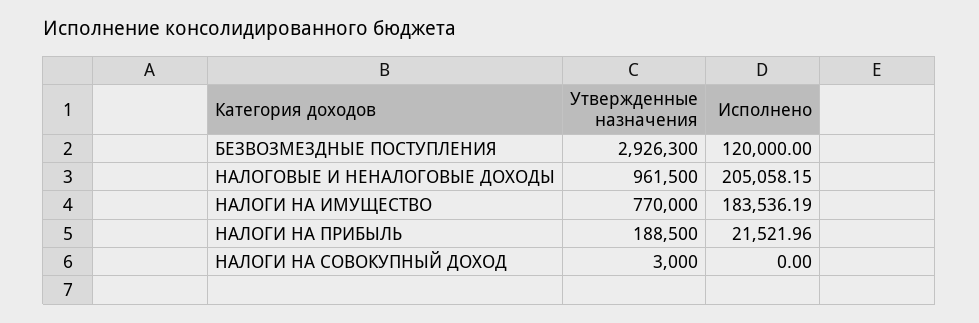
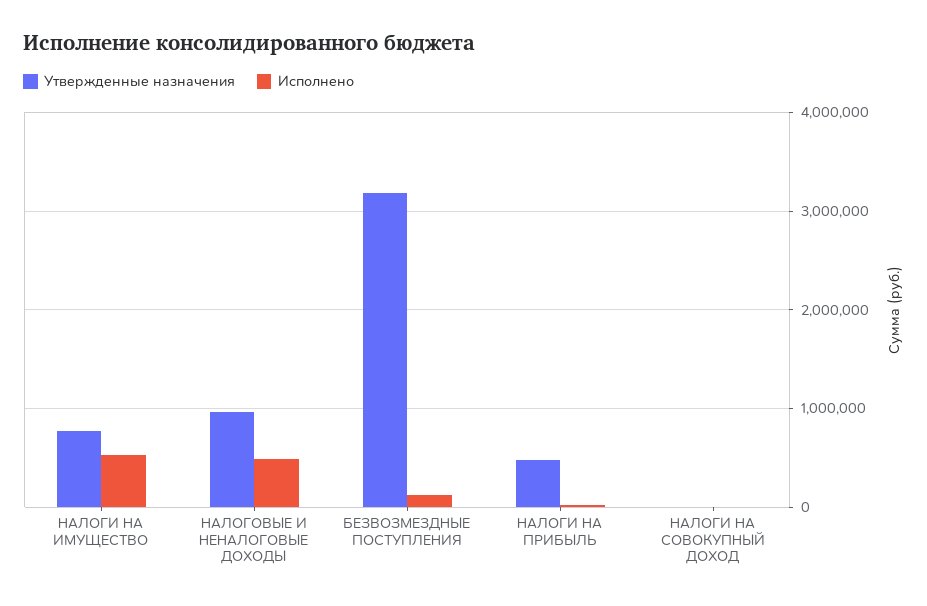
Утвержденные назначения, БЕЗВОЗМЕЗДНЫЕ ПОСТУПЛЕНИЯ: 2926300 -> 3200000
Исполнено, НАЛОГОВЫЕ И НЕНАЛОГОВЫЕ ДОХОДЫ: 205058.15 -> 500000
Исполнено, НАЛОГИ НА ИМУЩЕСТВО: 183536.19 -> 500000
Утвержденные назначения, НАЛОГИ НА ПРИБЫЛЬ: 188500 -> 500000

